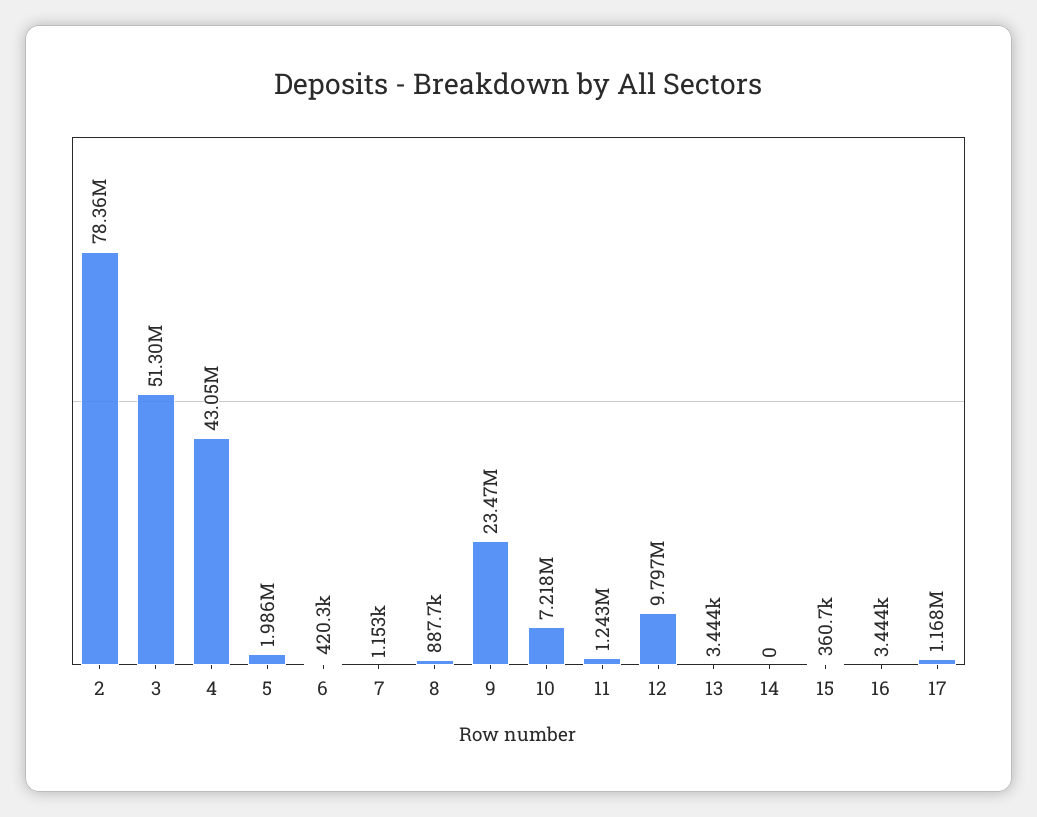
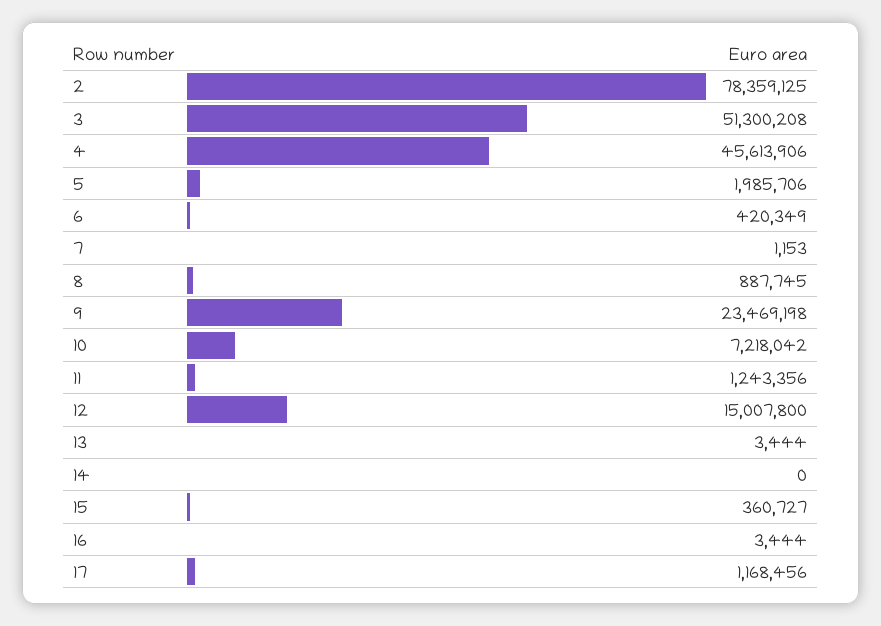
4: 43050000 -> 45613906
12: 9797000 -> 15007800

